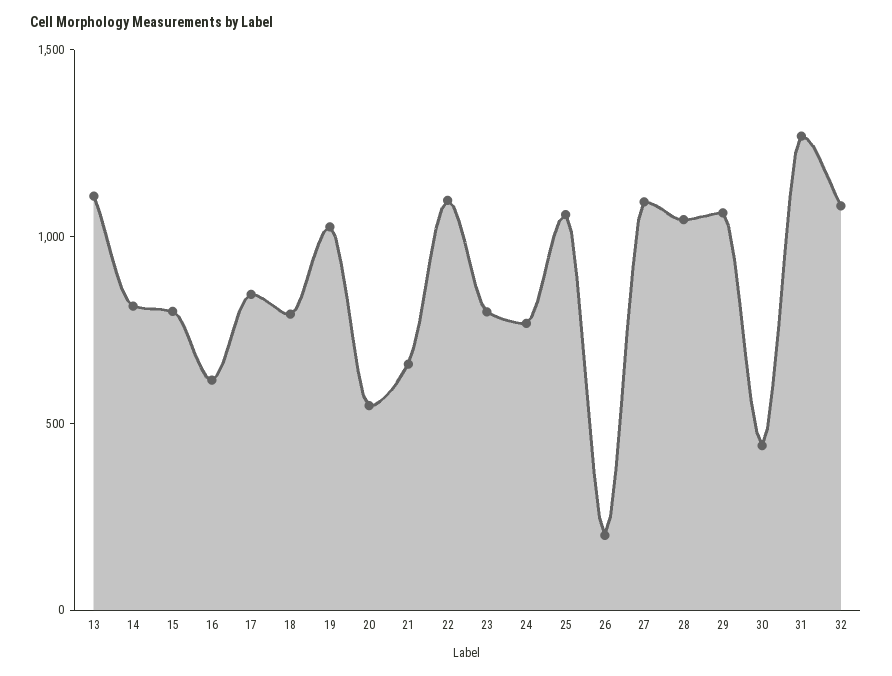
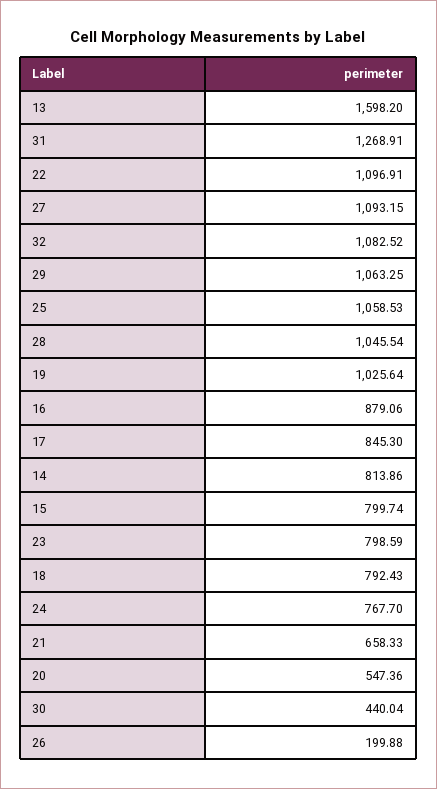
13: 1100 -> 1598.2
16: 600 -> 879.06

